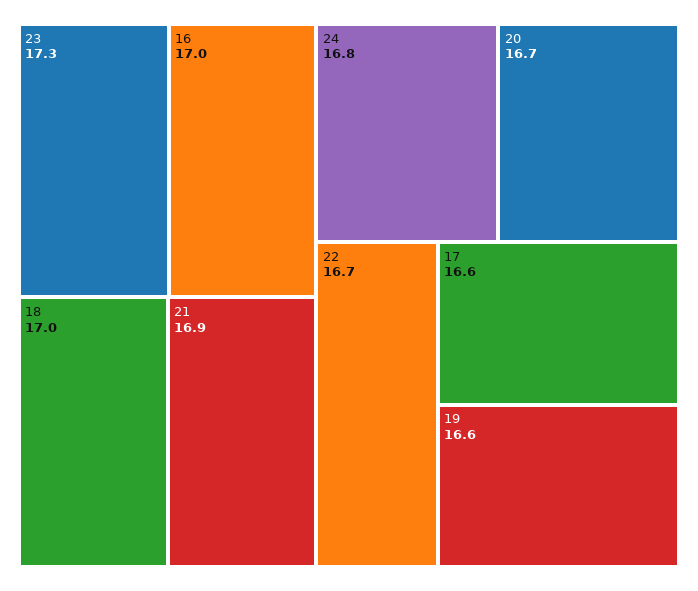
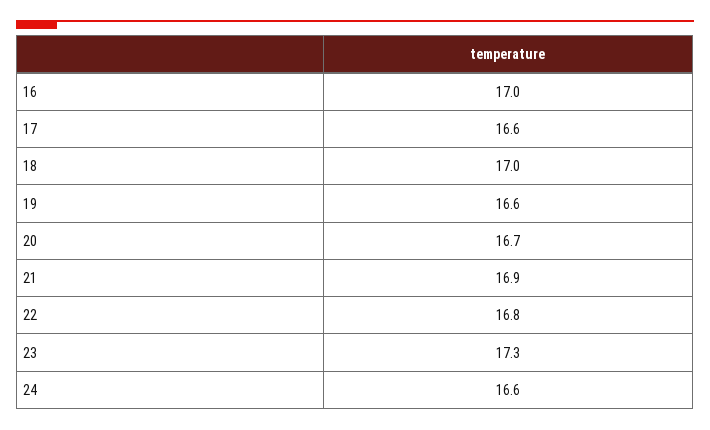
24: 16.8 -> 16.6
22: 16.7 -> 16.8

